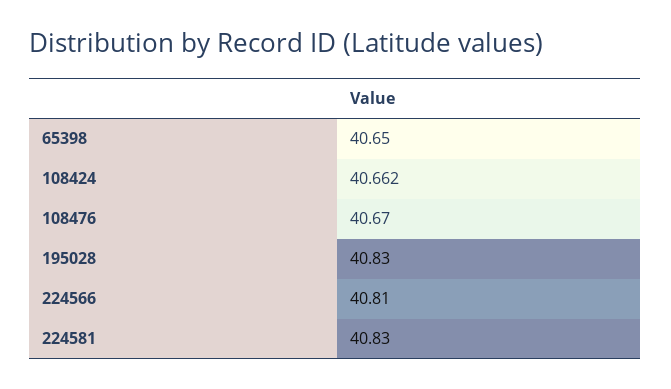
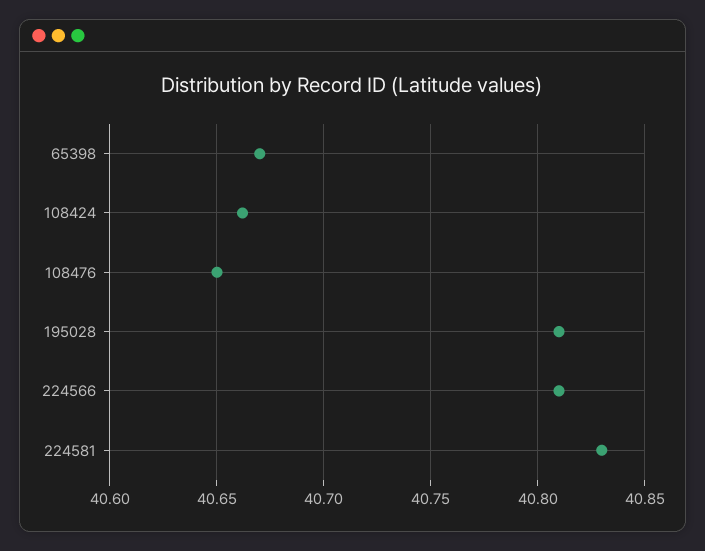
65398: 40.65 -> 40.67
108476: 40.67 -> 40.65
195028: 40.83 -> 40.81

